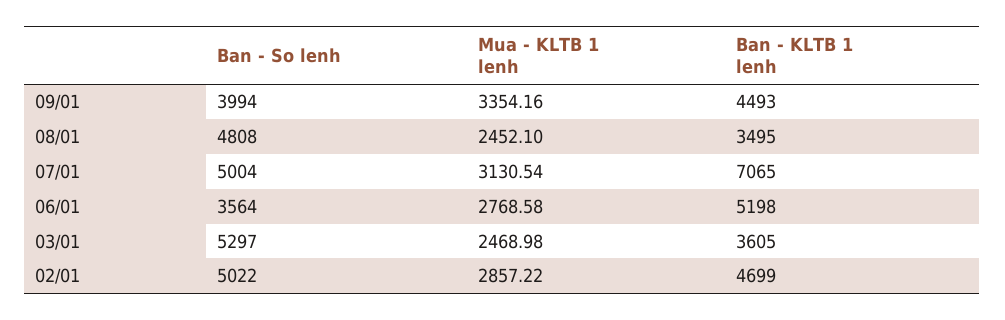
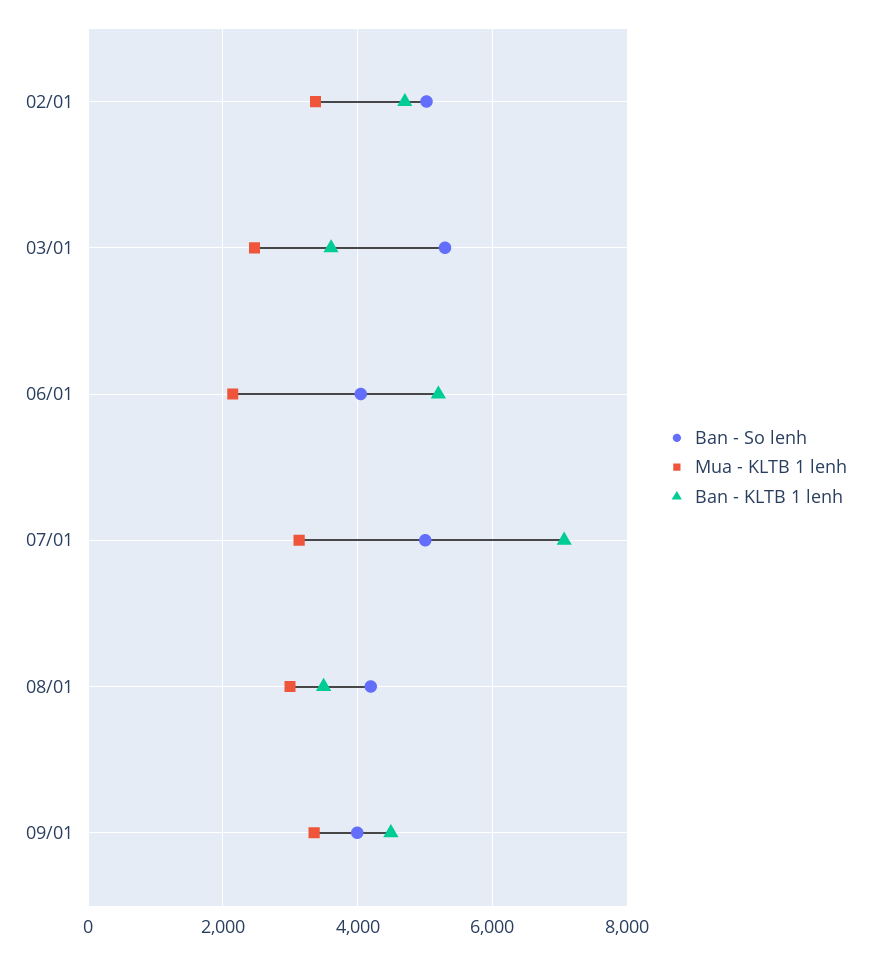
Ban - So lenh, 08/01: 4808 -> 4200
Mua - KLTB 1 lenh, 08/01: 2452.1 -> 3000
Ban - So lenh, 06/01: 3564 -> 4000
Mua - KLTB 1 lenh, 06/01: 2768.58 -> 2200
Mua - KLTB 1 lenh, 02/01: 2857.22 -> 3400

